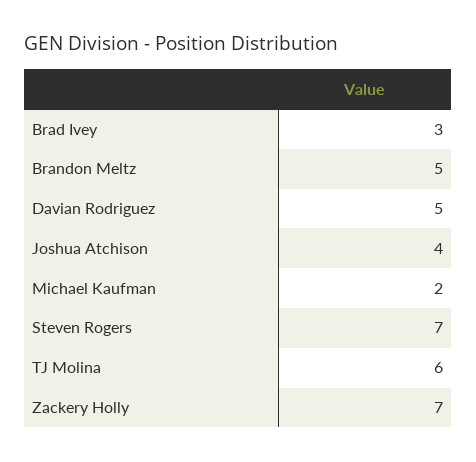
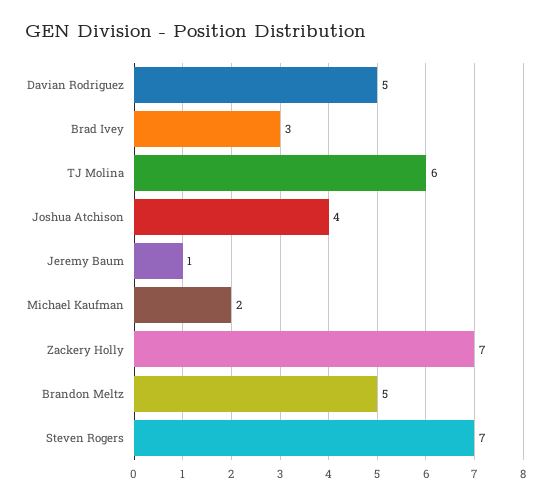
Jeremy Baum: none -> 1

